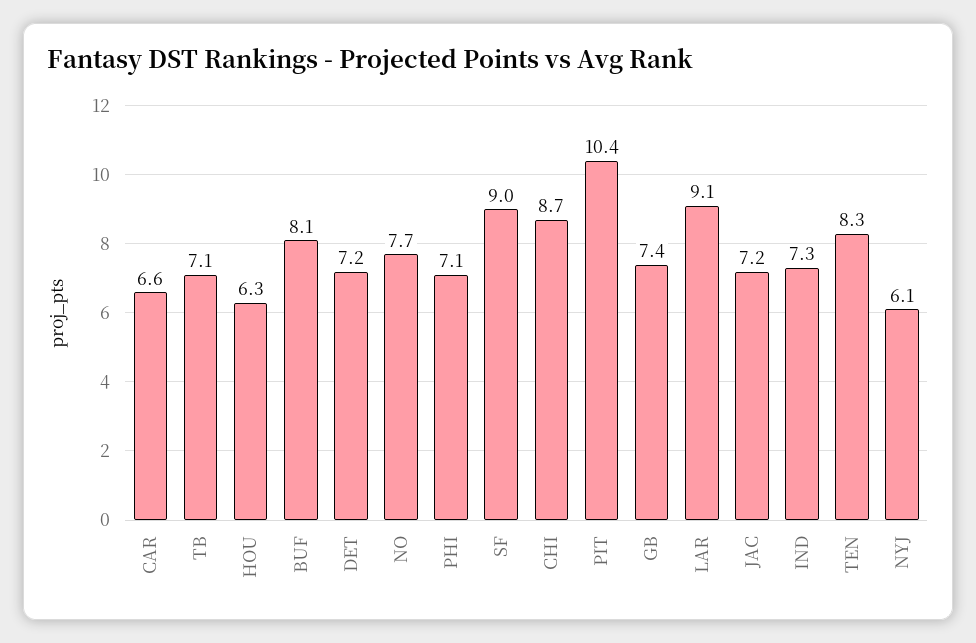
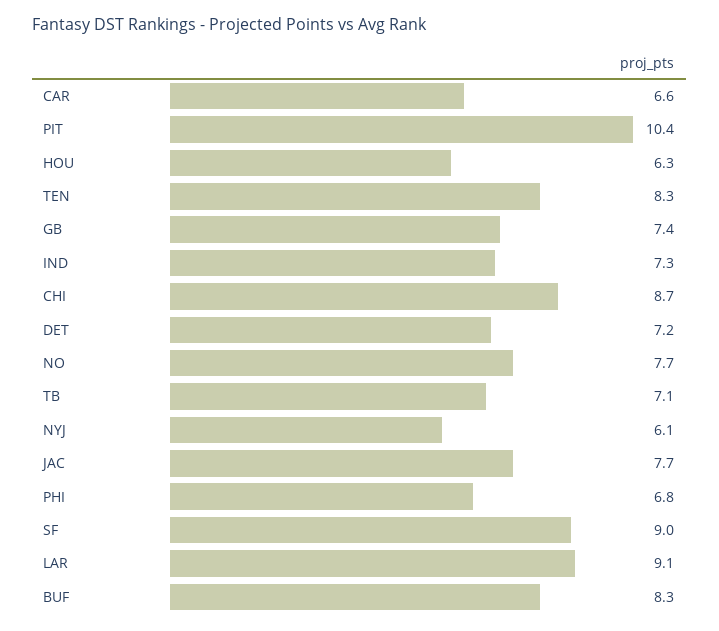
BUF: 8.1 -> 8.3
PHI: 7.1 -> 6.8
JAC: 7.2 -> 7.7

